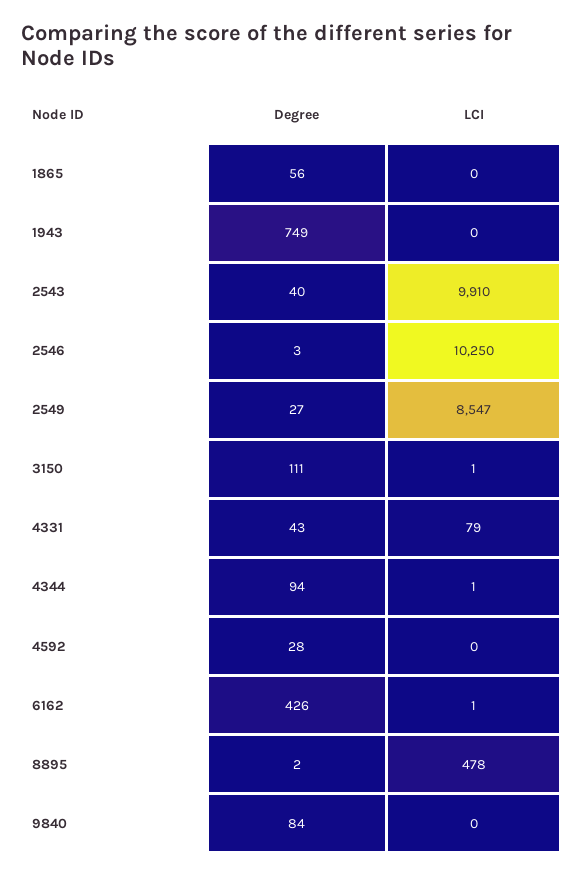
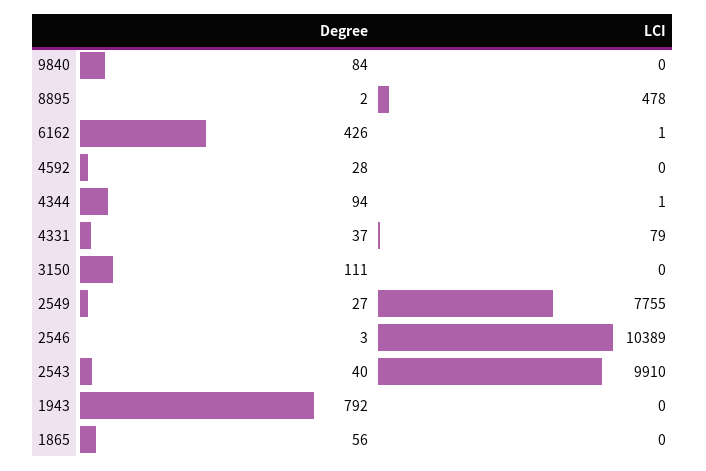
Degree, 1943: 749 -> 792
LCI, 2546: 10250 -> 10389
LCI, 2549: 8547 -> 7755
LCI, 3150: 1 -> 0
Degree, 4331: 43 -> 37

